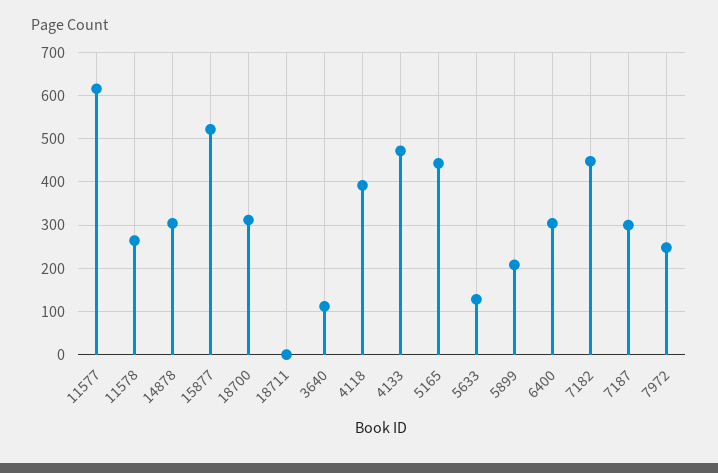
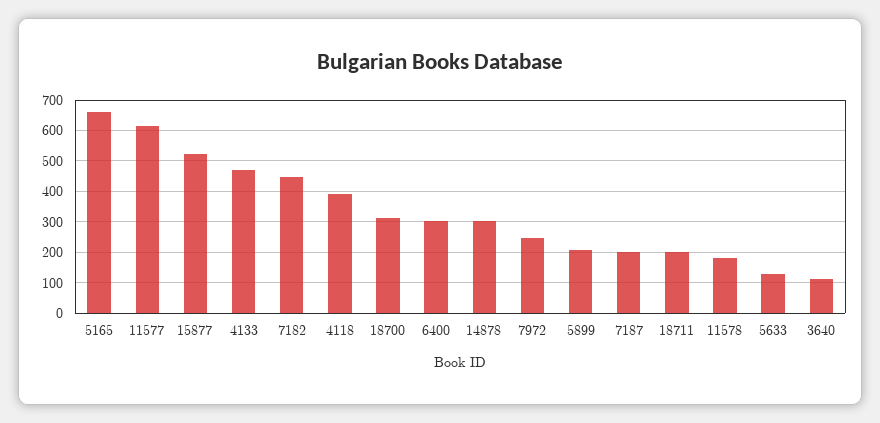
11578: 260 -> 180
18711: 0 -> 200
5165: 440 -> 660
7187: 300 -> 200

